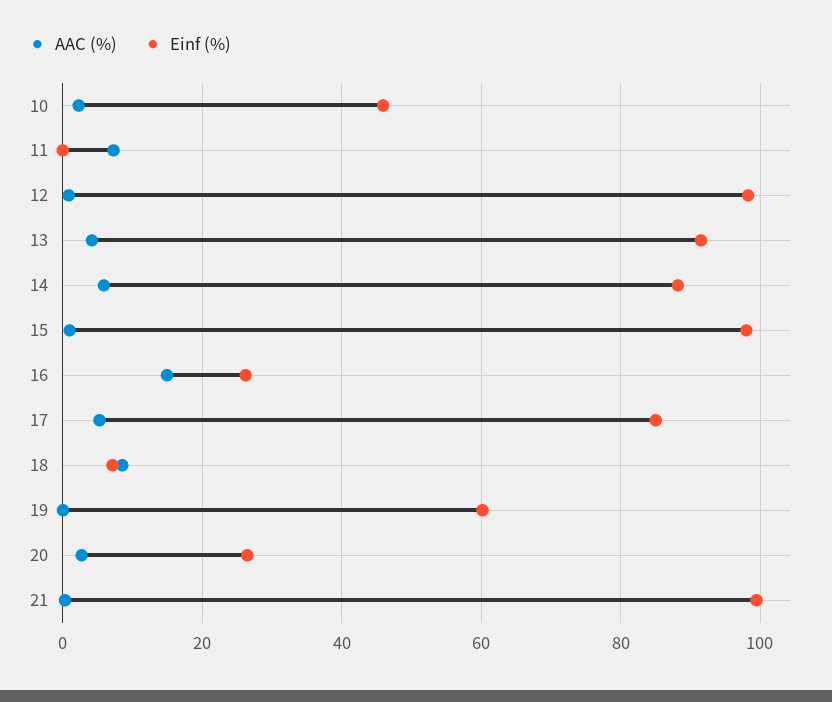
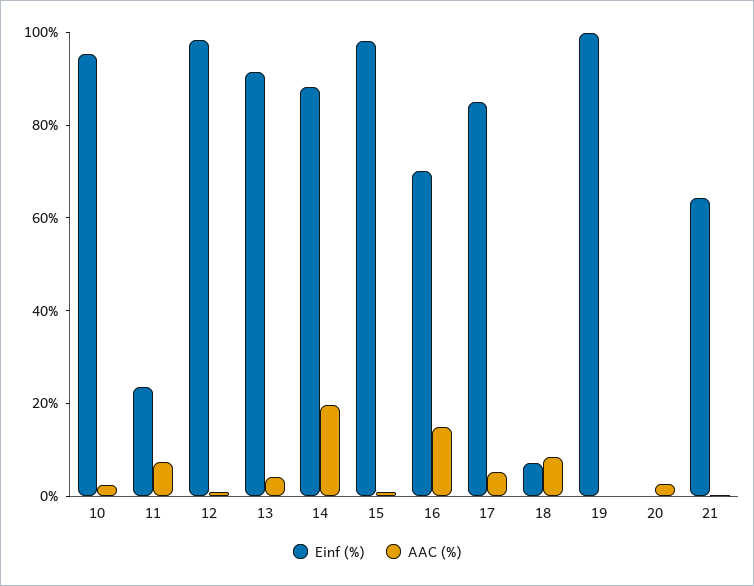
Einf (%), 10: 46 -> 95
Einf (%), 11: 0 -> 25
AAC (%), 14: 6 -> 20
Einf (%), 16: 26 -> 70
Einf (%), 19: 60 -> 100
Einf (%), 20: 26 -> 0
Einf (%), 21: 100 -> 65

